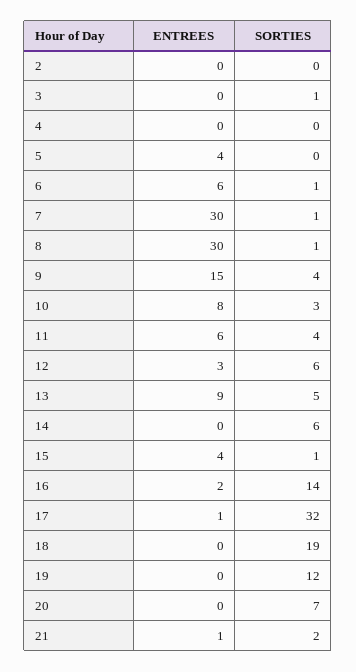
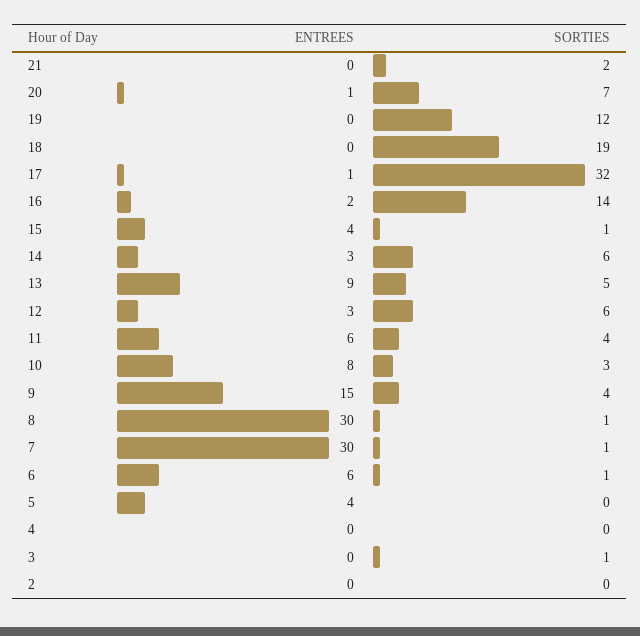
ENTREES, 14: 0 -> 3
ENTREES, 20: 0 -> 1
ENTREES, 21: 1 -> 0

